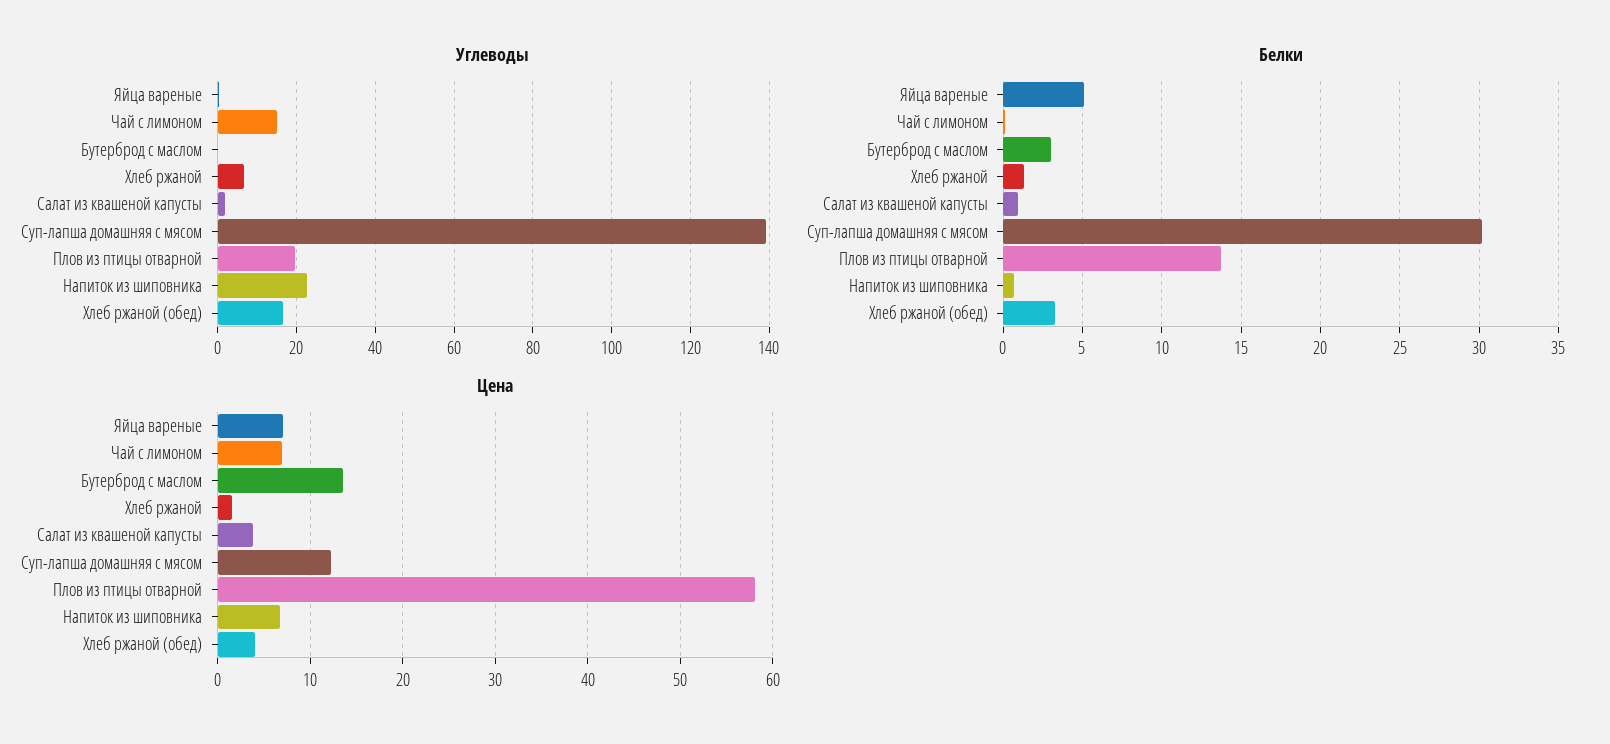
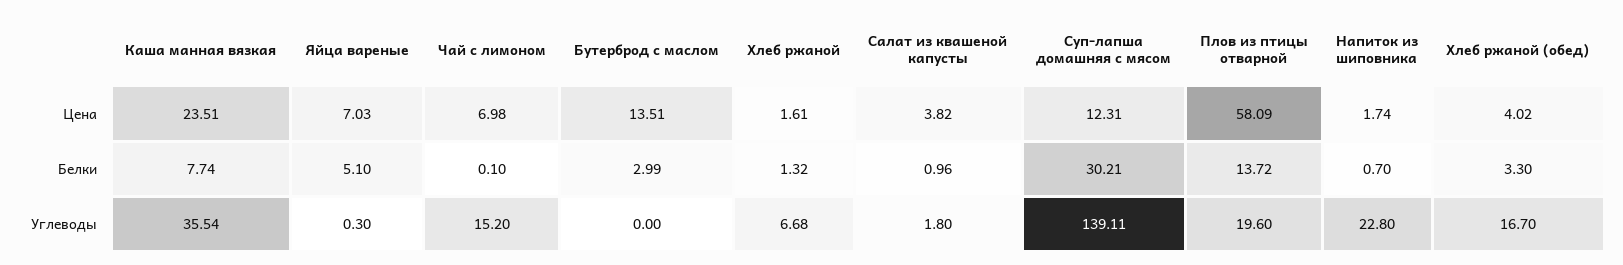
Цена, Напиток из шиповника: 7 -> 1.74
Цена, Каша манная вязкая: none -> 23.51
Белки, Каша манная вязкая: none -> 7.74
Углеводы, Каша манная вязкая: none -> 35.54

